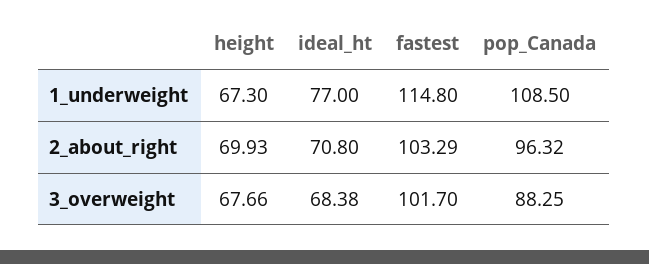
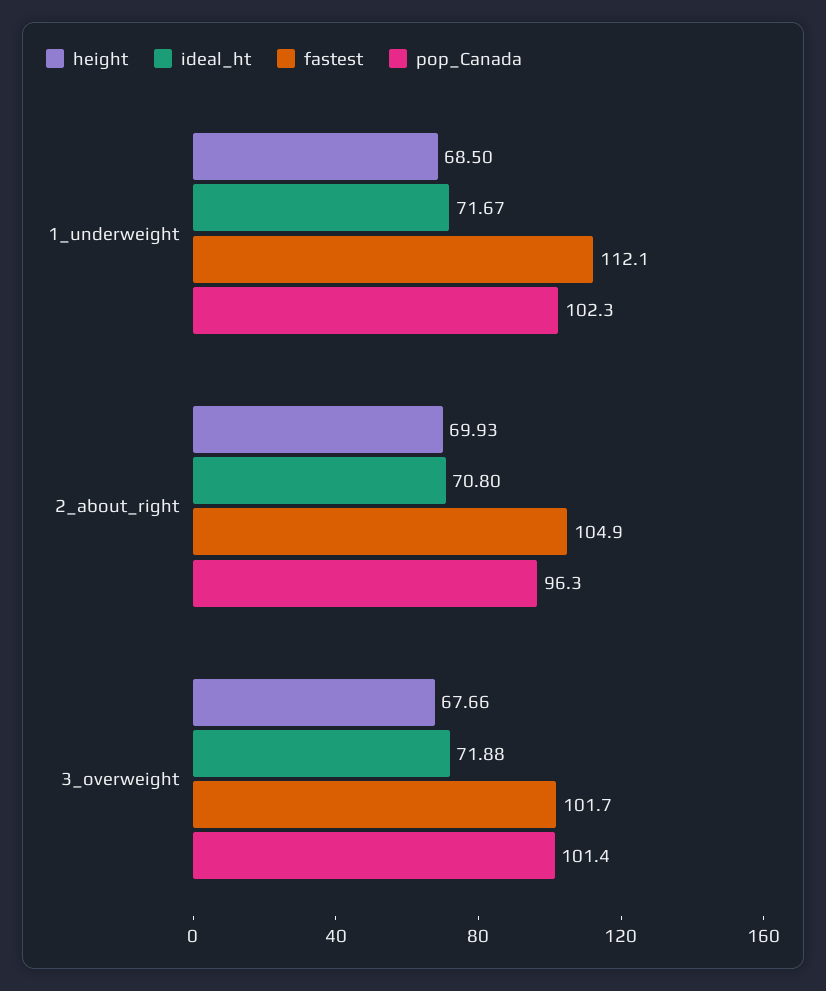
height, 1_underweight: 67.3 -> 68.5
ideal_ht, 1_underweight: 77 -> 71.67
fastest, 1_underweight: 114.8 -> 112.1
pop_Canada, 1_underweight: 108.5 -> 102.3
fastest, 2_about_right: 103.29 -> 104.9
ideal_ht, 3_overweight: 68.38 -> 71.88
pop_Canada, 3_overweight: 88.25 -> 101.4

